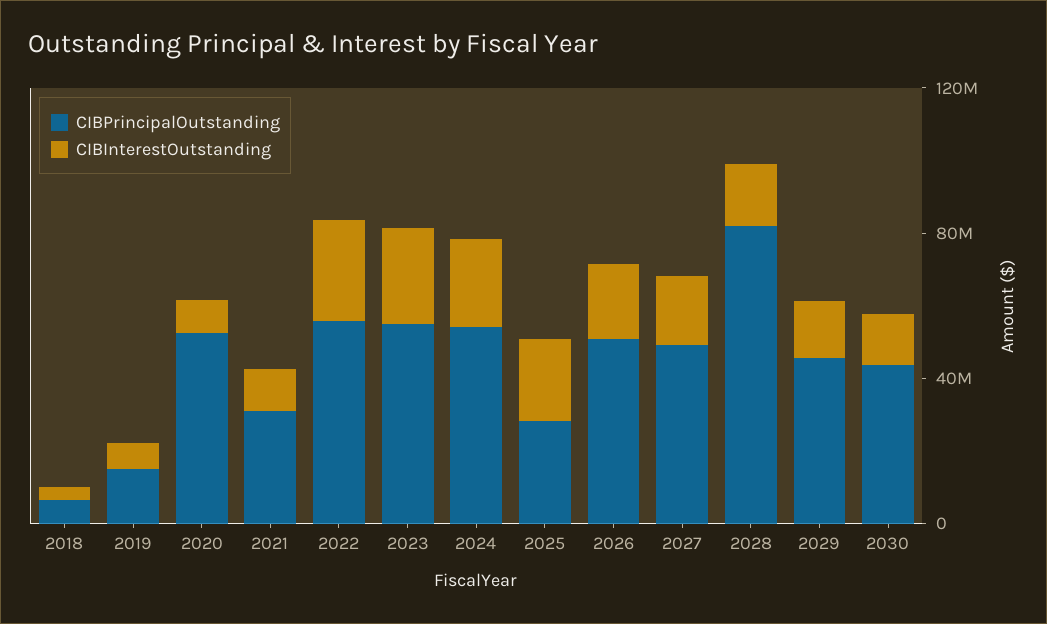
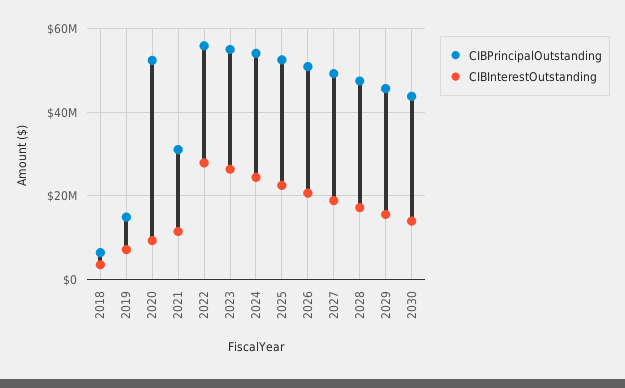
CIBPrincipalOutstanding, 2025: 30000000 -> 52000000
CIBPrincipalOutstanding, 2028: 80000000 -> 48000000

